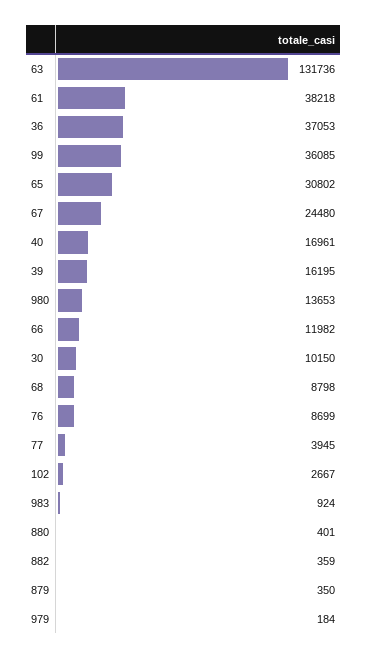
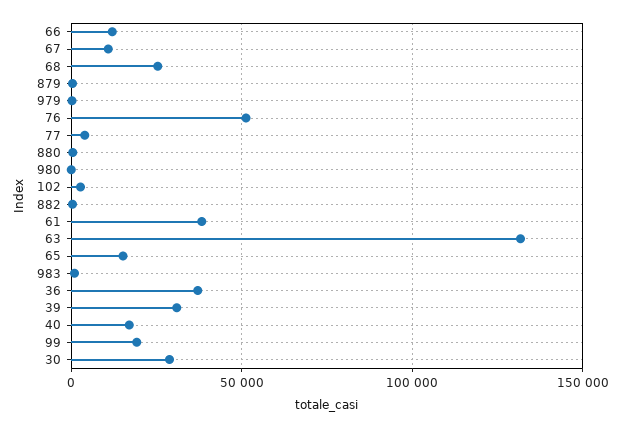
99: 36085 -> 20000
65: 30802 -> 15000
67: 24480 -> 10000
39: 16195 -> 30000
980: 13653 -> 0
30: 10150 -> 30000
68: 8798 -> 25000
76: 8699 -> 50000

